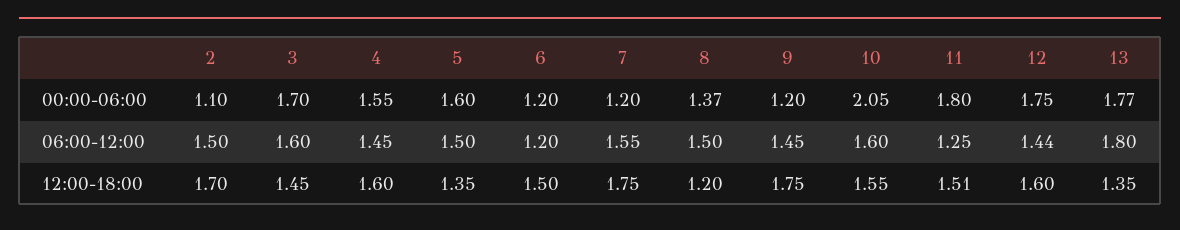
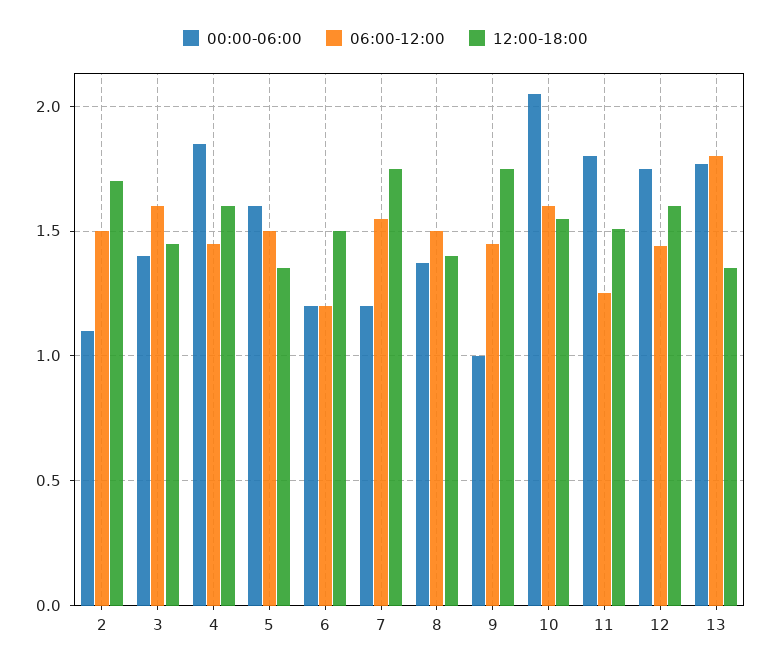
00:00-06:00, 3: 1.7 -> 1.4
00:00-06:00, 4: 1.55 -> 1.85
00:00-06:00, 9: 1.2 -> 1
12:00-18:00, 8: 1.2 -> 1.4

